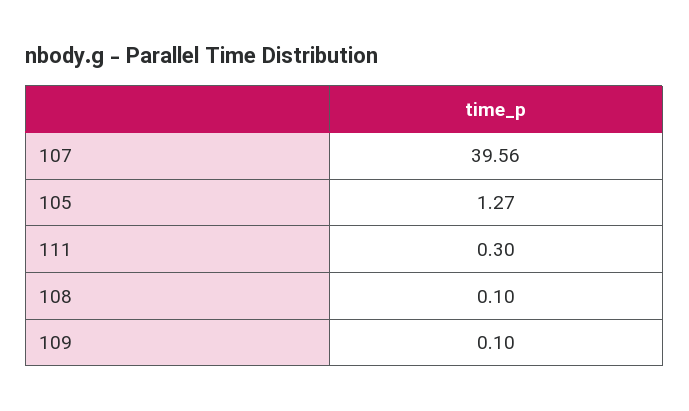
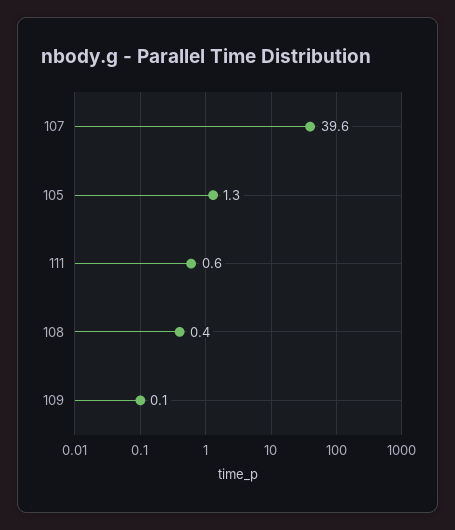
111: 0.3 -> 0.6
108: 0.1 -> 0.4

